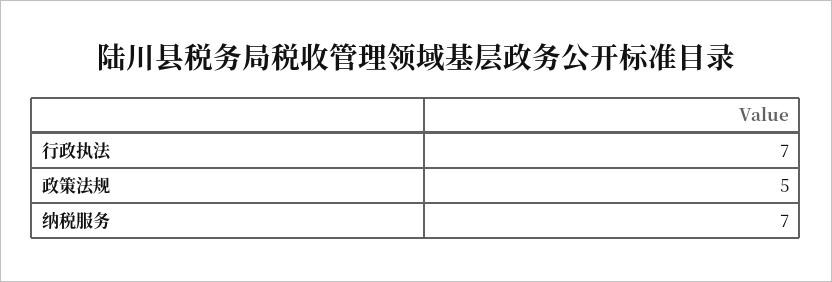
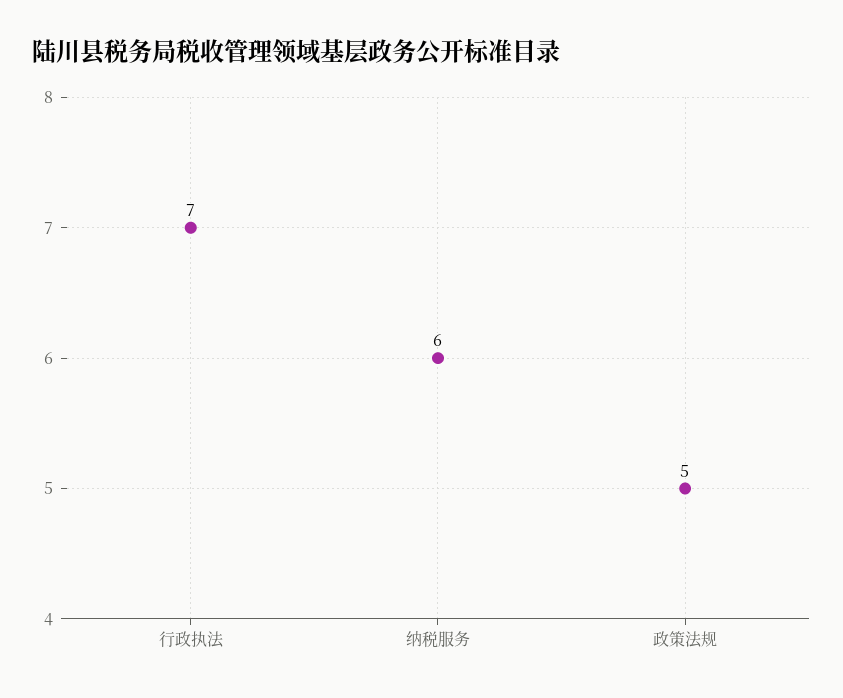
纳税服务: 7 -> 6

